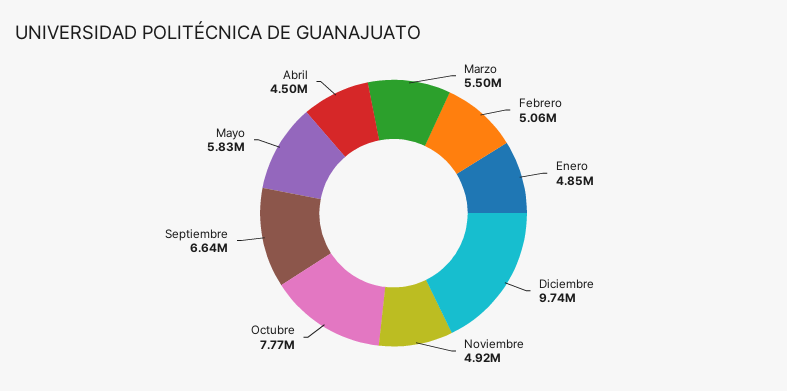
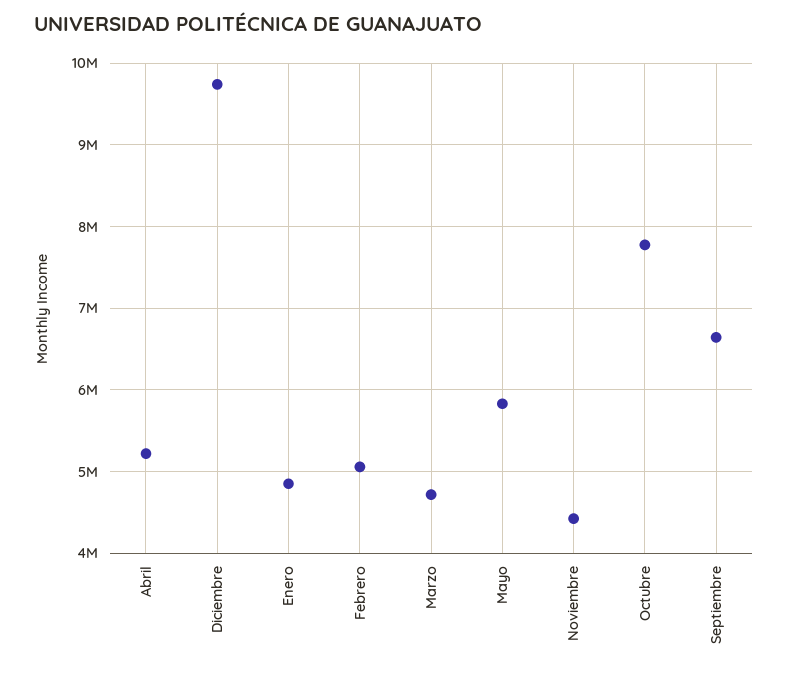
Marzo: 5500000 -> 4700000
Noviembre: 4920000 -> 4400000
Abril: 4500000 -> 5200000

